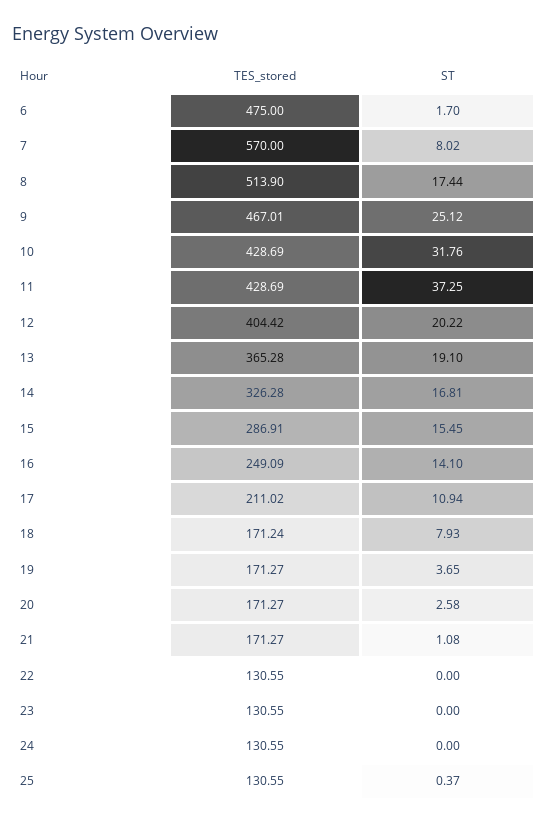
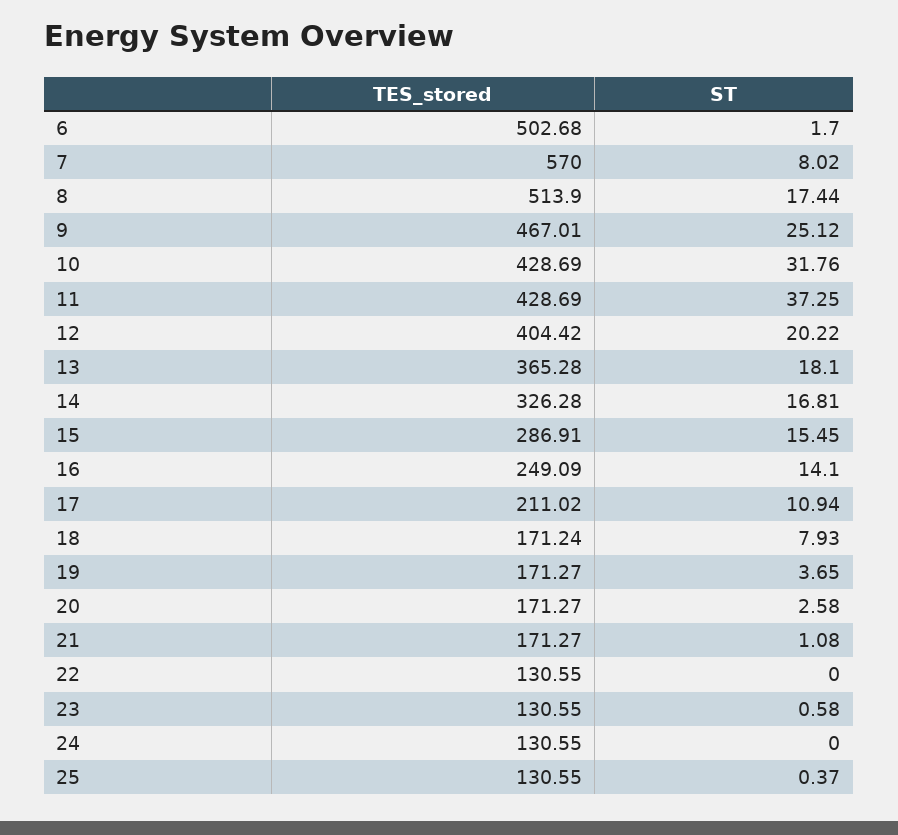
TES_stored, 6: 475 -> 502.68
ST, 13: 19.1 -> 18.1
ST, 23: 0 -> 0.58

